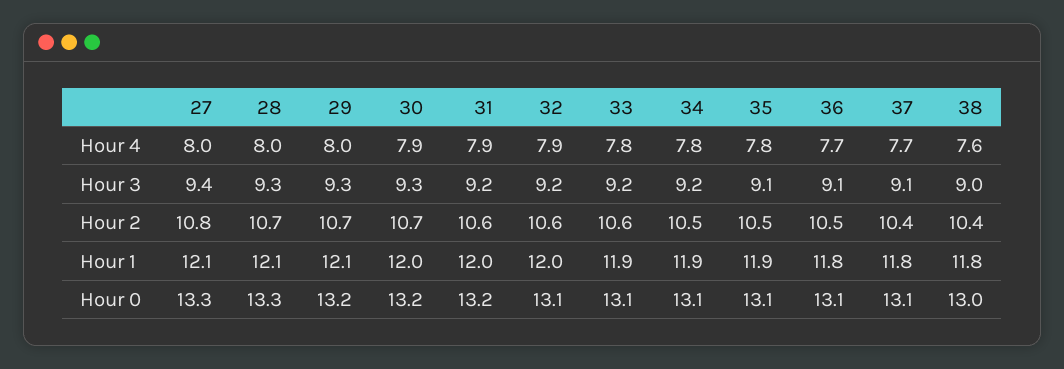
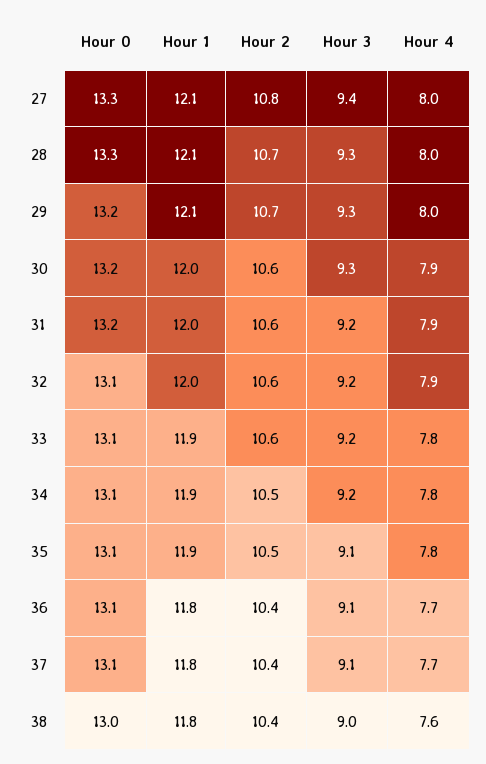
30, Hour 2: 10.7 -> 10.6
36, Hour 2: 10.5 -> 10.4

